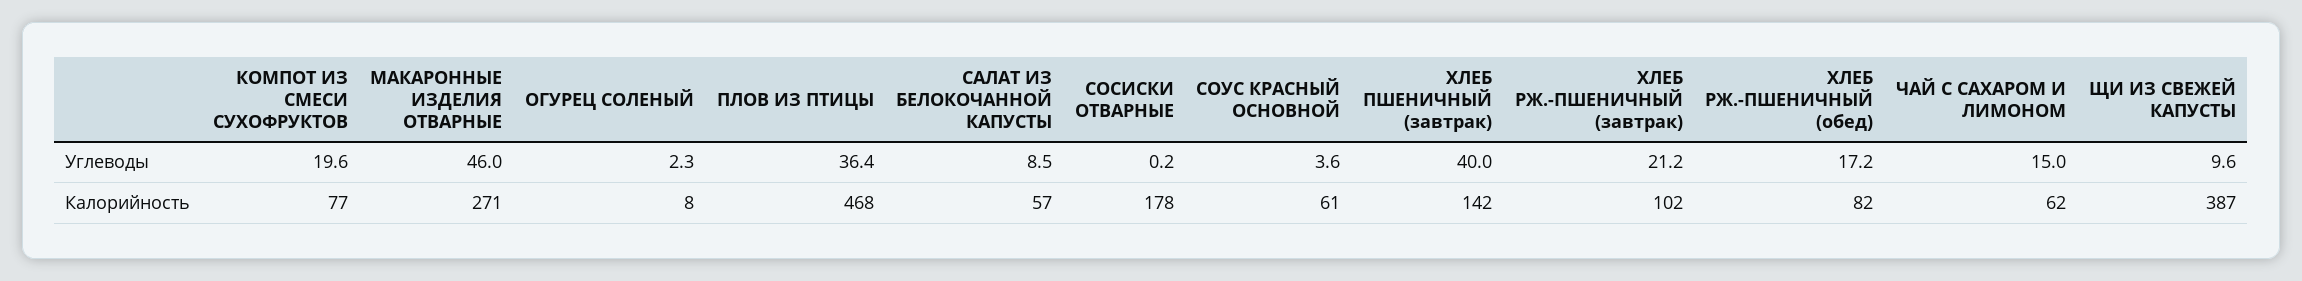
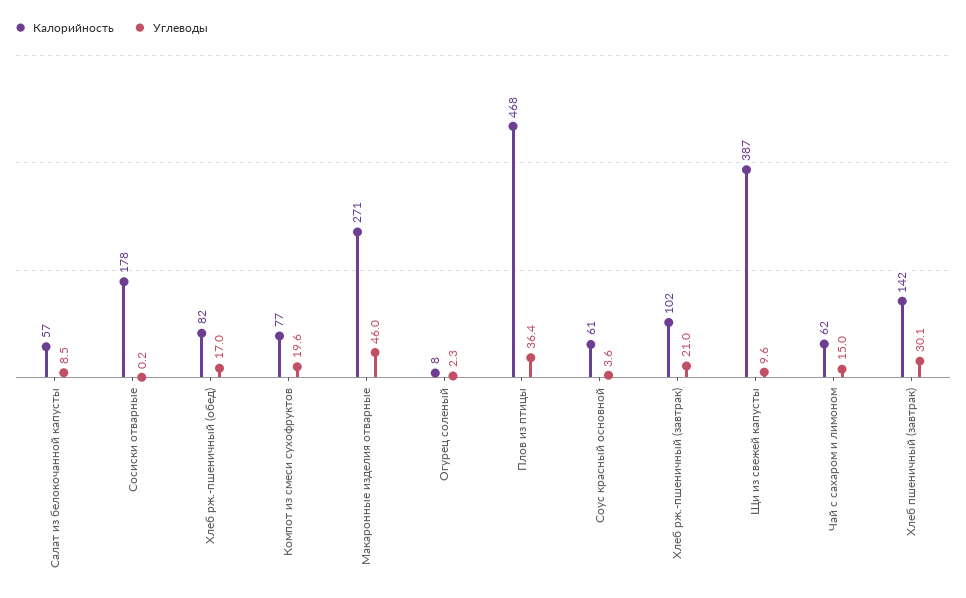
Углеводы, ХЛЕБ ПШЕНИЧНЫЙ (завтрак): 40 -> 30.1
Углеводы, ХЛЕБ РЖ.-ПШЕНИЧНЫЙ (завтрак): 21.2 -> 21
Углеводы, ХЛЕБ РЖ.-ПШЕНИЧНЫЙ (обед): 17.2 -> 17

